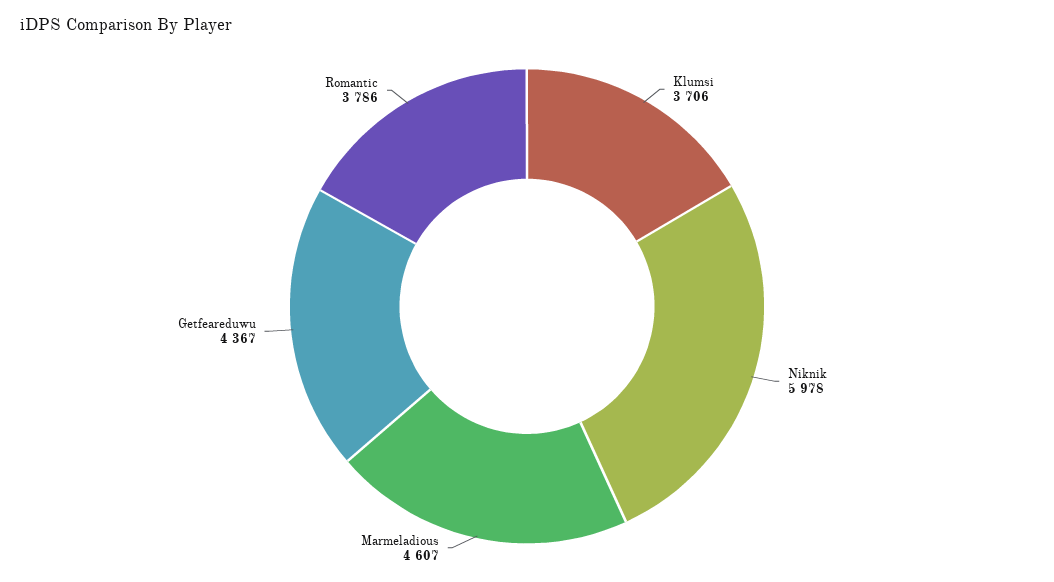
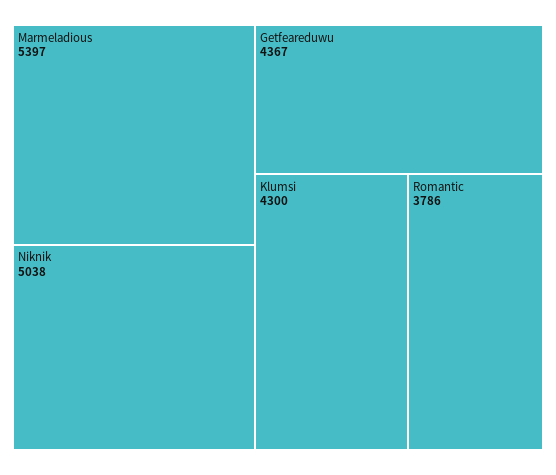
Klumsi: 3706 -> 4300
Niknik: 5978 -> 5038
Marmeladious: 4607 -> 5397

